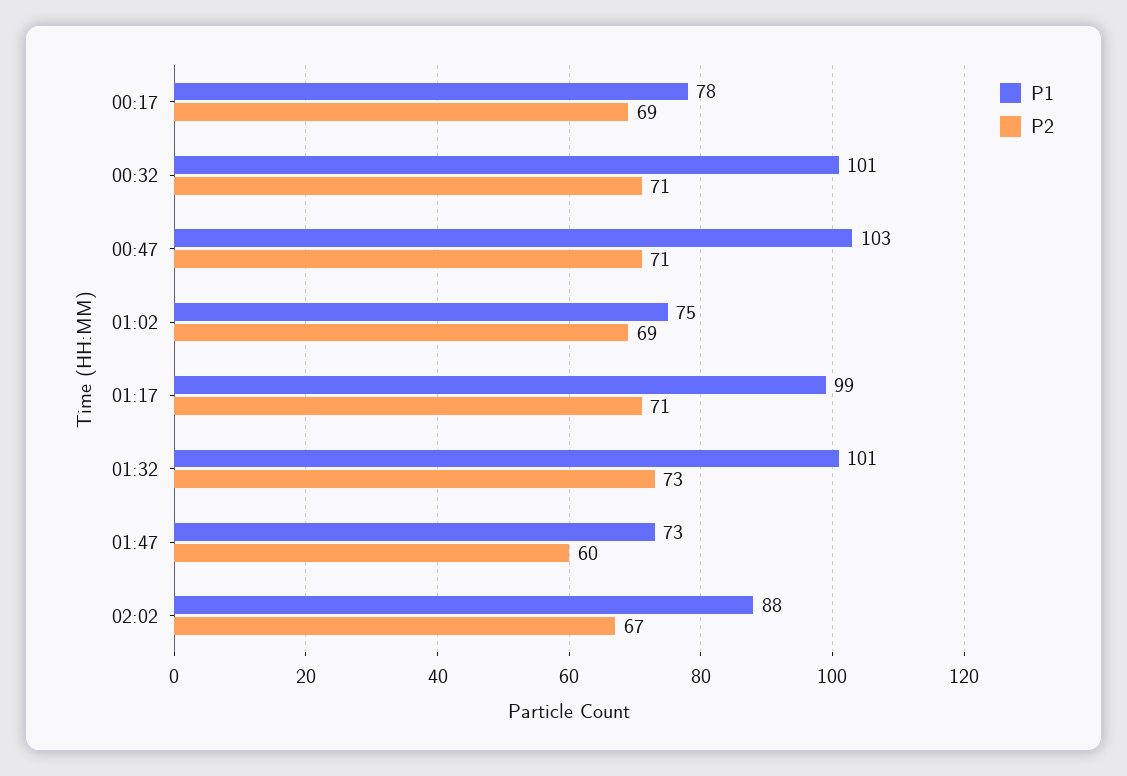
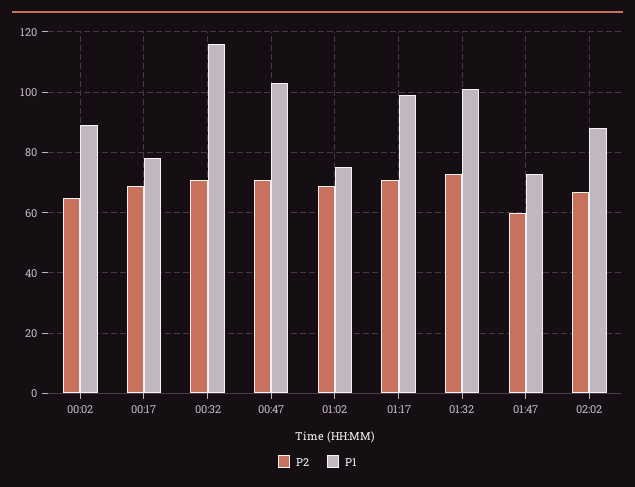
P1, 00:32: 101 -> 115
P2, 00:02: none -> 65
P1, 00:02: none -> 90

